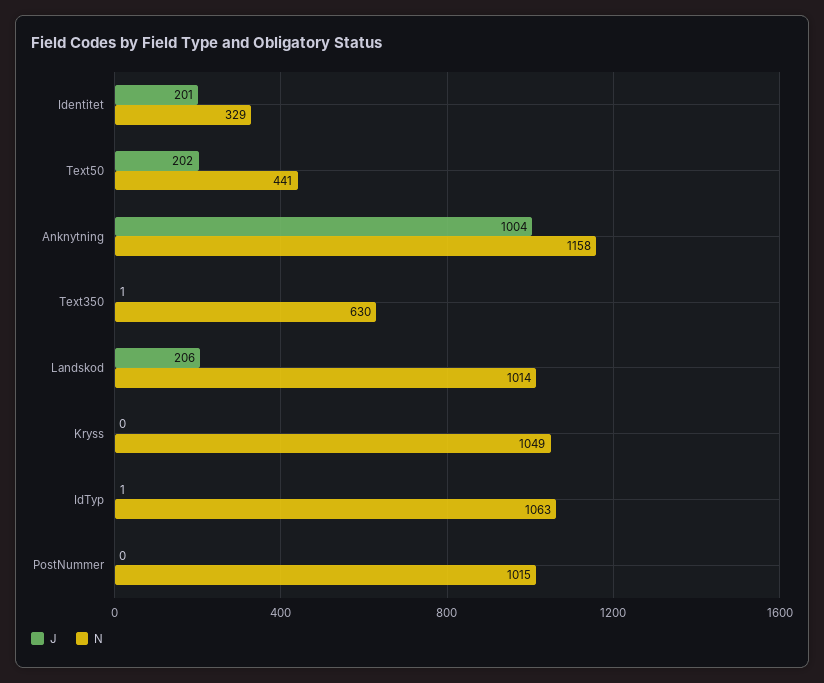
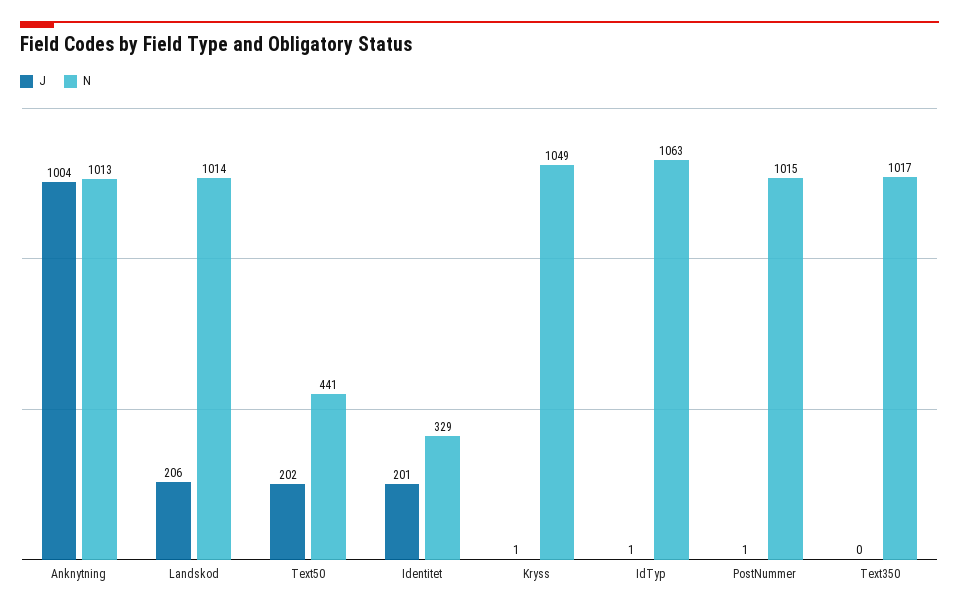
N, Anknytning: 1158 -> 1013
J, Text350: 1 -> 0
N, Text350: 630 -> 1017
J, Kryss: 0 -> 1
J, PostNummer: 0 -> 1

